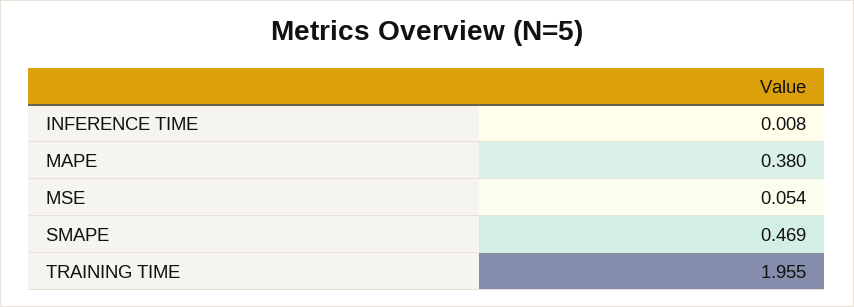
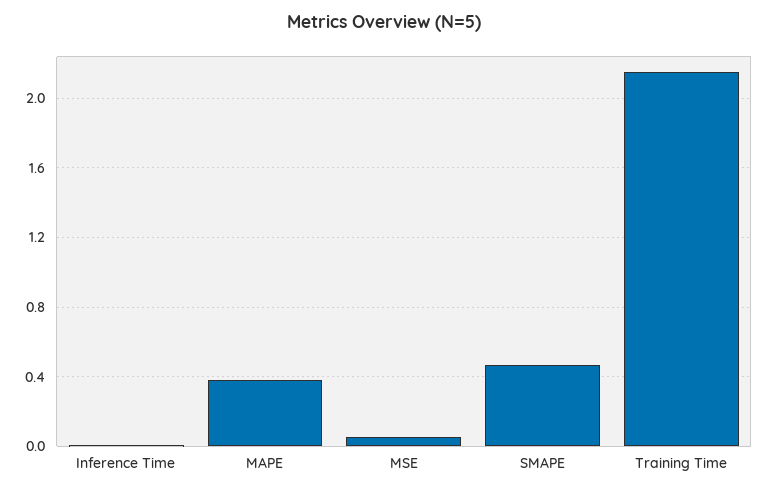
TRAINING TIME: 1.955 -> 2.15

